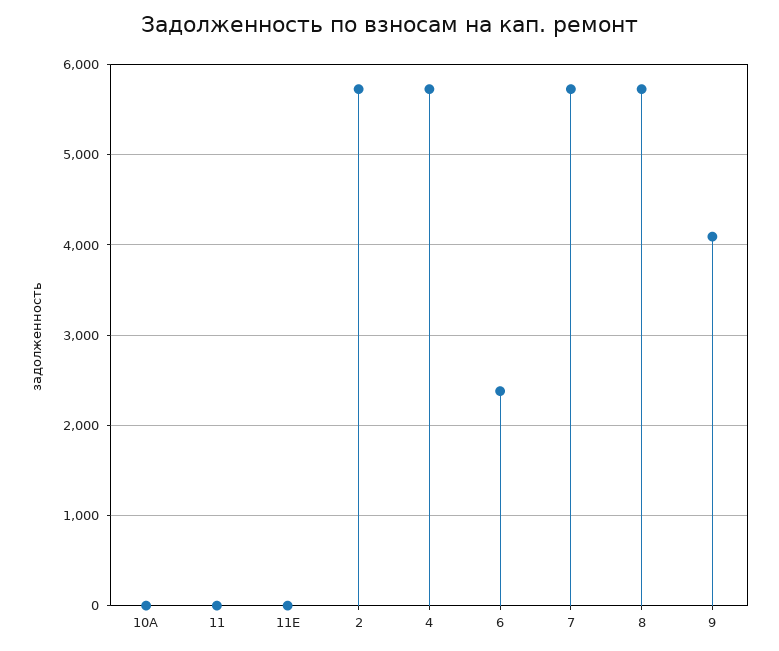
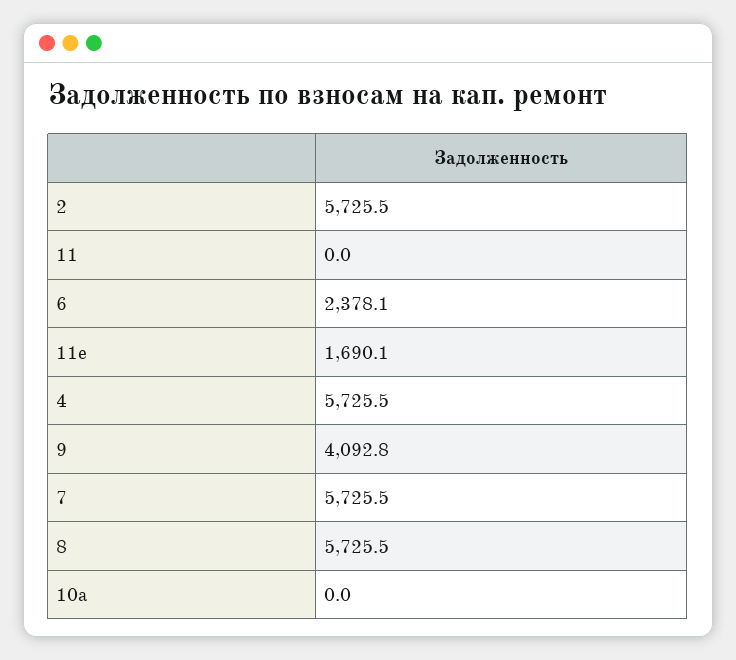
11Е: 0 -> 1690.1

